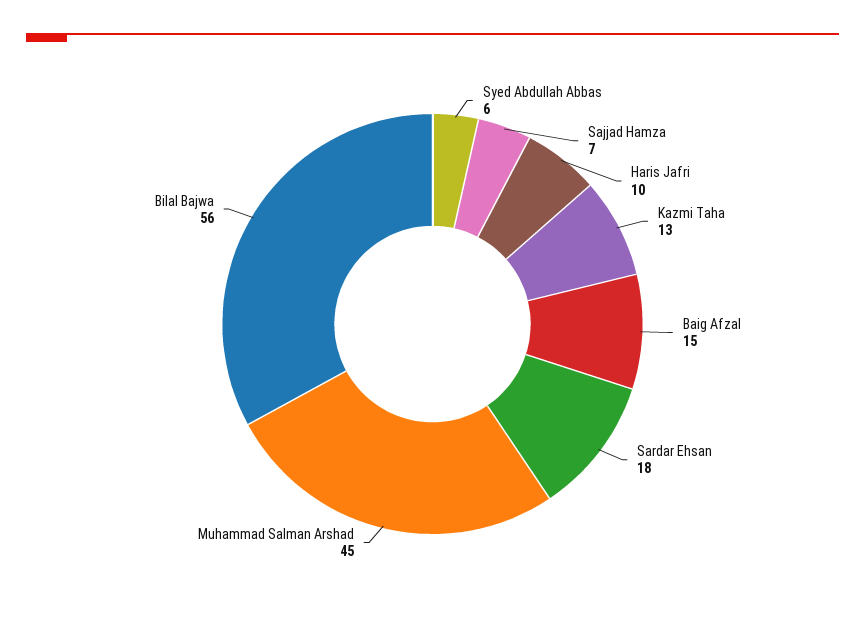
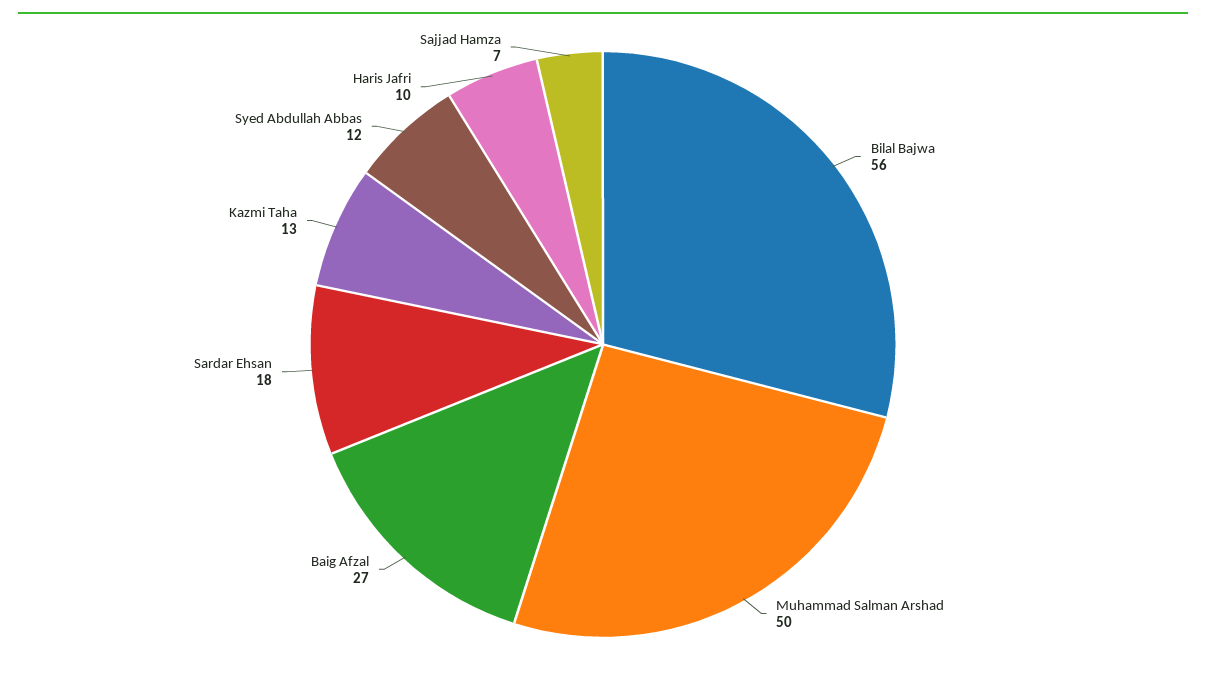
Syed Abdullah Abbas: 6 -> 12
Baig Afzal: 15 -> 27
Muhammad Salman Arshad: 45 -> 50

